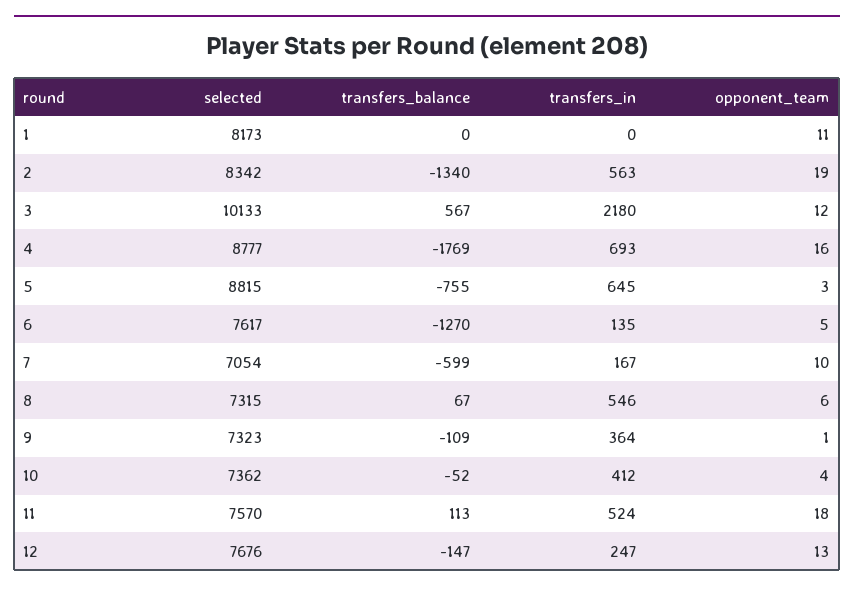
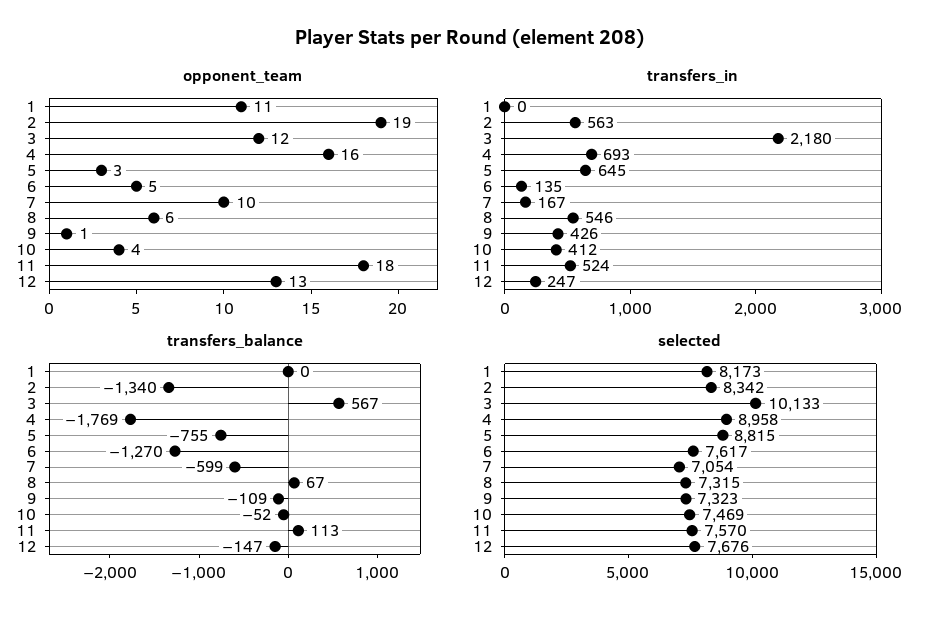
selected, 4: 8777 -> 8958
transfers_in, 9: 364 -> 426
selected, 10: 7362 -> 7469

